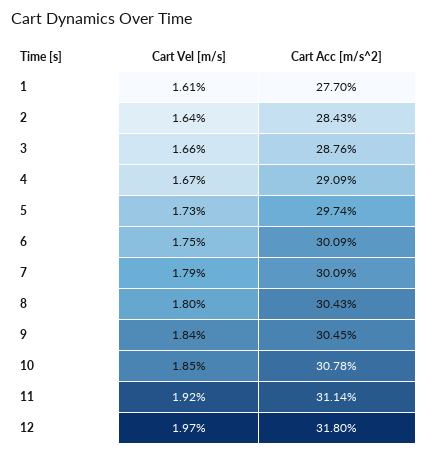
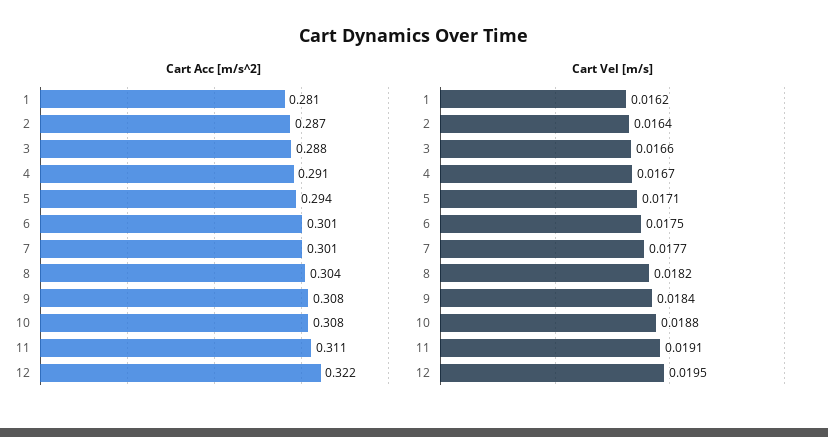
Cart Vel [m/s], 1: 0.0161 -> 0.0162
Cart Acc [m/s^2], 1: 0.277 -> 0.281
Cart Acc [m/s^2], 2: 0.2843 -> 0.287
Cart Vel [m/s], 5: 0.0173 -> 0.0171
Cart Acc [m/s^2], 5: 0.2974 -> 0.294
Cart Vel [m/s], 7: 0.0179 -> 0.0177
Cart Vel [m/s], 8: 0.018 -> 0.0182
Cart Acc [m/s^2], 9: 0.3045 -> 0.308
Cart Vel [m/s], 10: 0.0185 -> 0.0188
Cart Vel [m/s], 11: 0.0192 -> 0.0191
Cart Vel [m/s], 12: 0.0197 -> 0.0195
Cart Acc [m/s^2], 12: 0.318 -> 0.322

